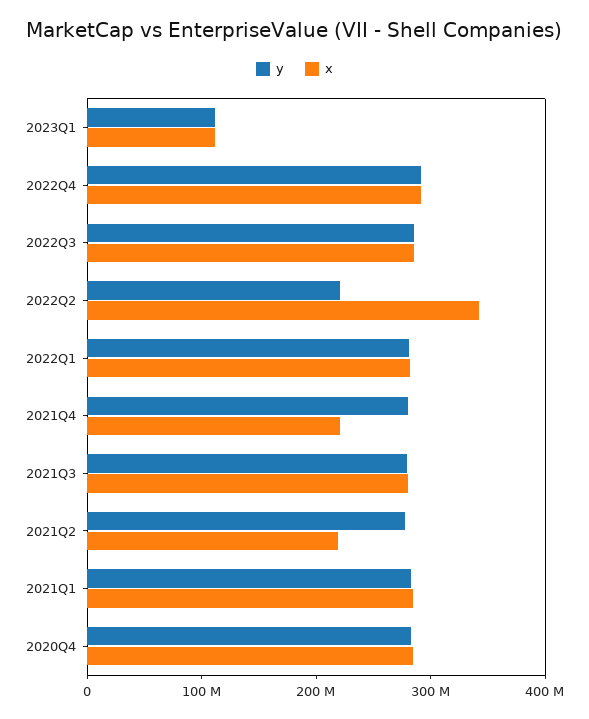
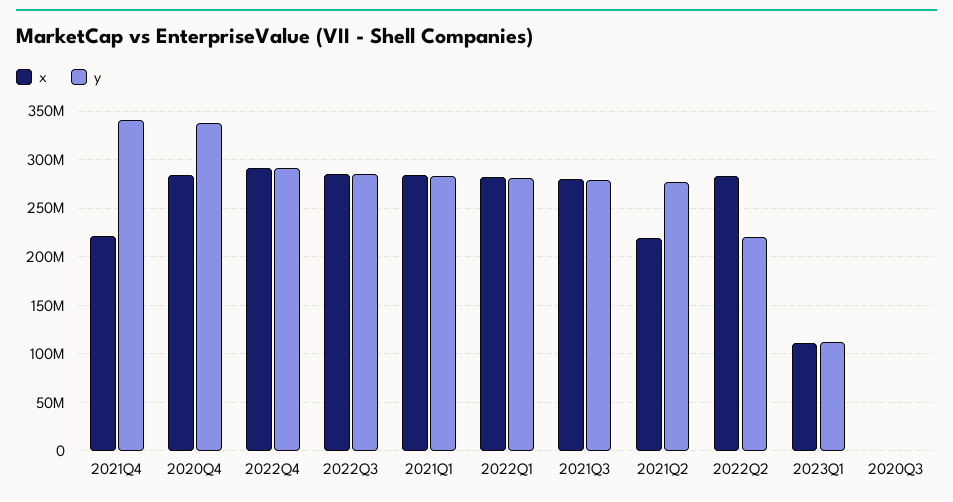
x, 2022Q2: 340000000 -> 280000000
y, 2021Q4: 280000000 -> 340000000
y, 2020Q4: 280000000 -> 340000000
x, 2020Q3: none -> 0
y, 2020Q3: none -> 0

